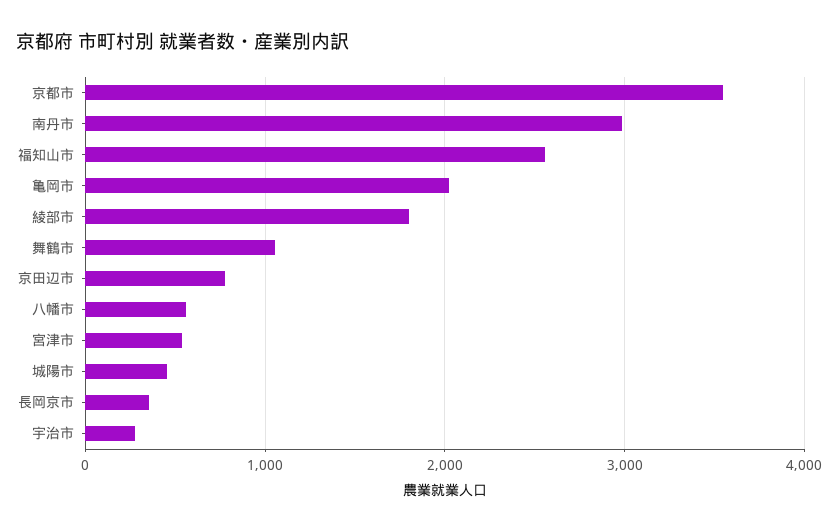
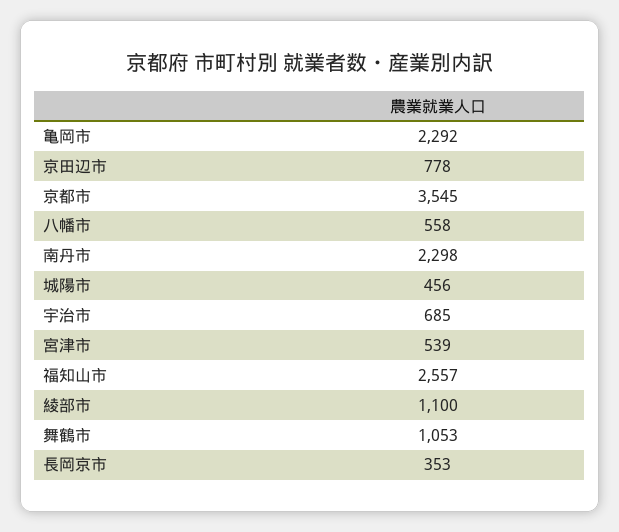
南丹市: 3000 -> 2298
亀岡市: 2000 -> 2292
綾部市: 1800 -> 1100
宇治市: 300 -> 685

